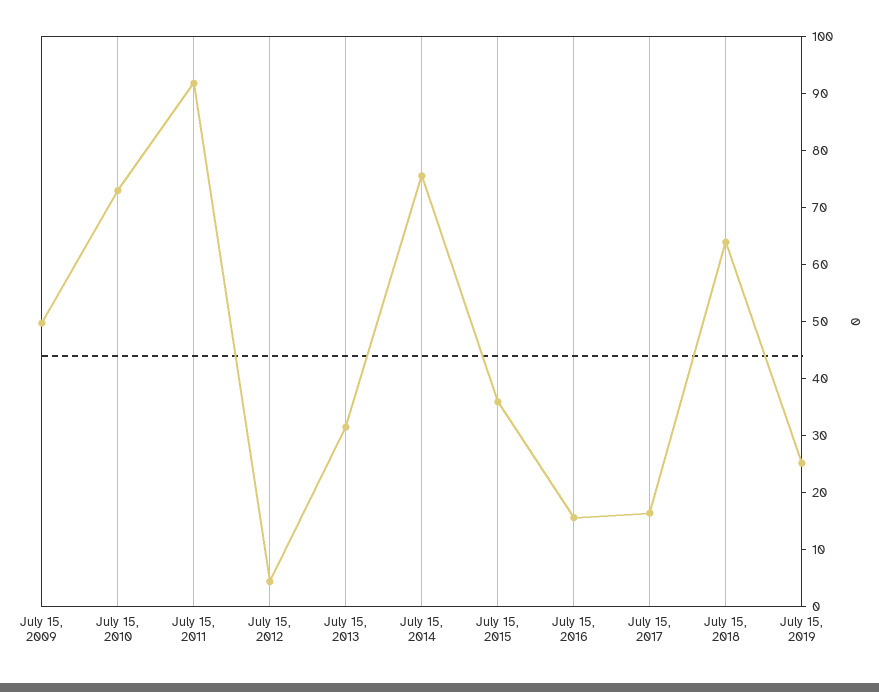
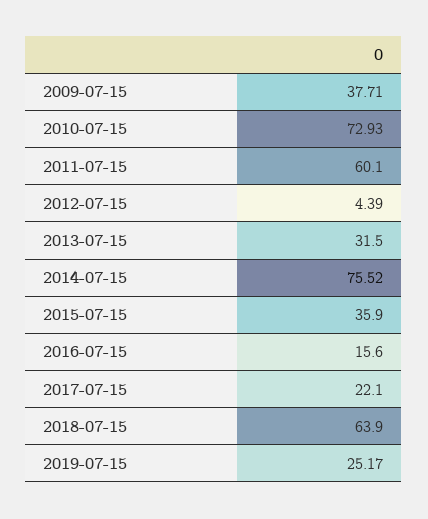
July 15, 2009: 50 -> 37.71
July 15, 2011: 92 -> 60.1
July 15, 2017: 16 -> 22.1

